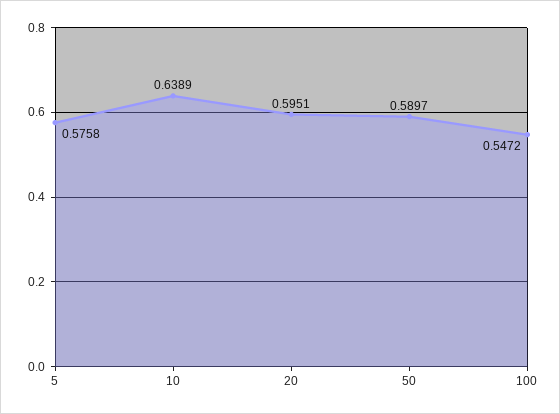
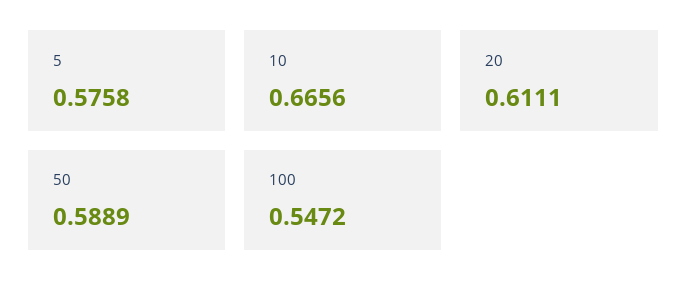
10: 0.6389 -> 0.6656
20: 0.5951 -> 0.6111
50: 0.5897 -> 0.5889

